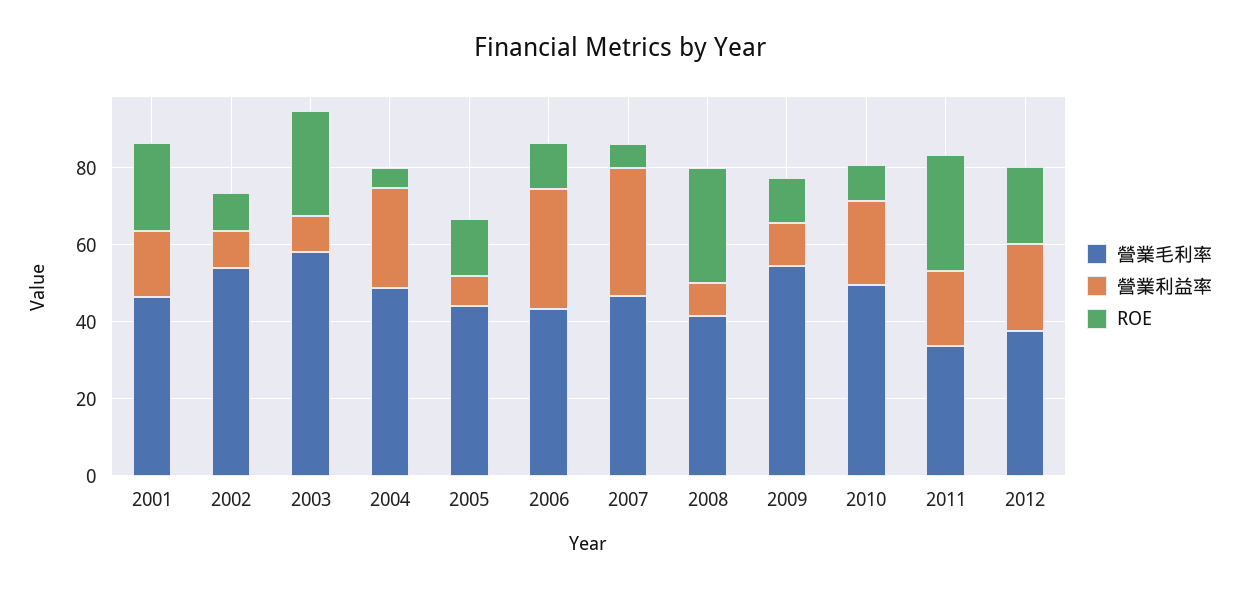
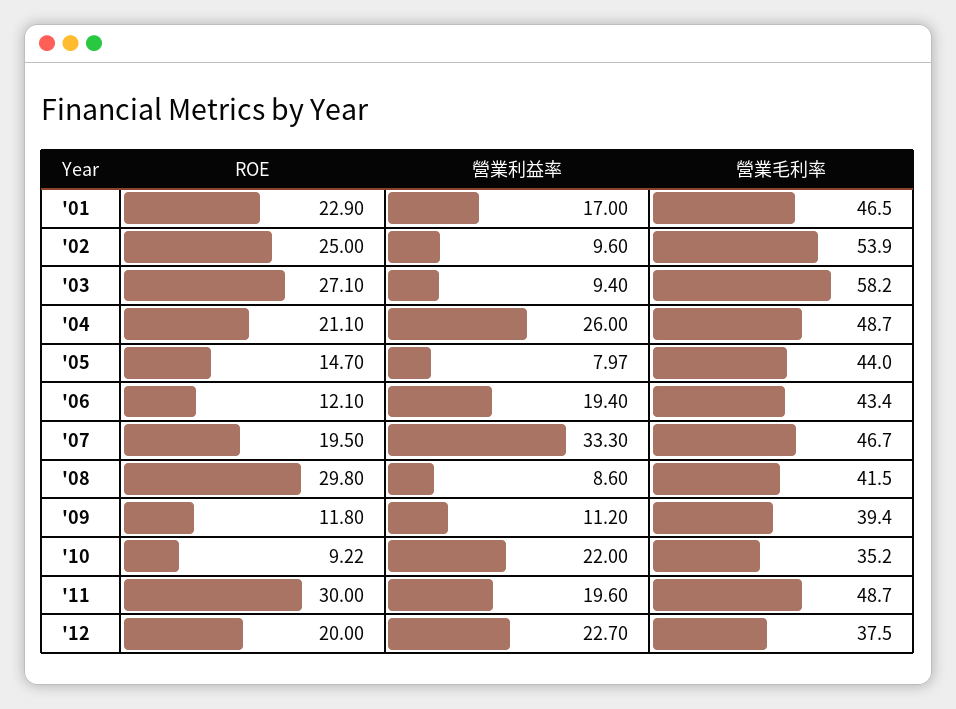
ROE, 2002: 10 -> 25
ROE, 2004: 5 -> 21.1
營業利益率, 2006: 30 -> 19.4
ROE, 2007: 5 -> 19.5
營業毛利率, 2009: 55 -> 39.4
營業毛利率, 2010: 50 -> 35.2
營業毛利率, 2011: 35 -> 48.7

